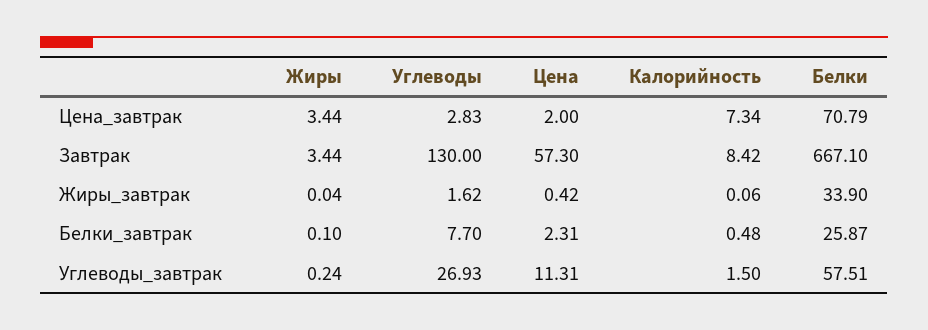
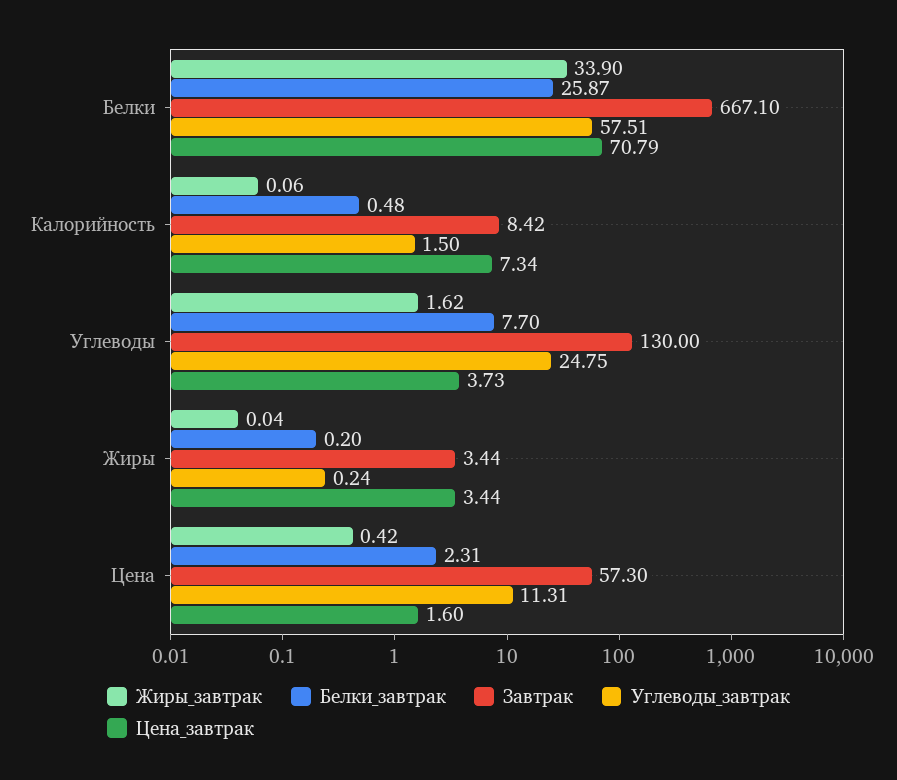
Цена_завтрак, Углеводы: 2.83 -> 3.73
Цена_завтрак, Цена: 2 -> 1.6
Белки_завтрак, Жиры: 0.1 -> 0.2
Углеводы_завтрак, Углеводы: 26.93 -> 24.75

